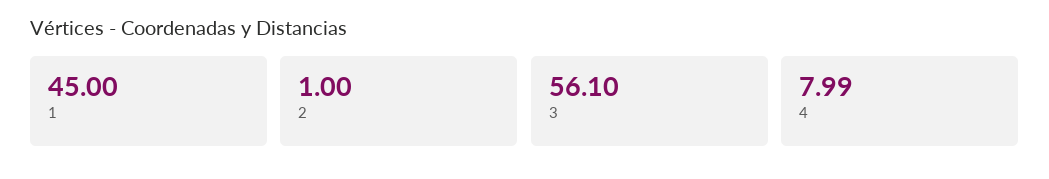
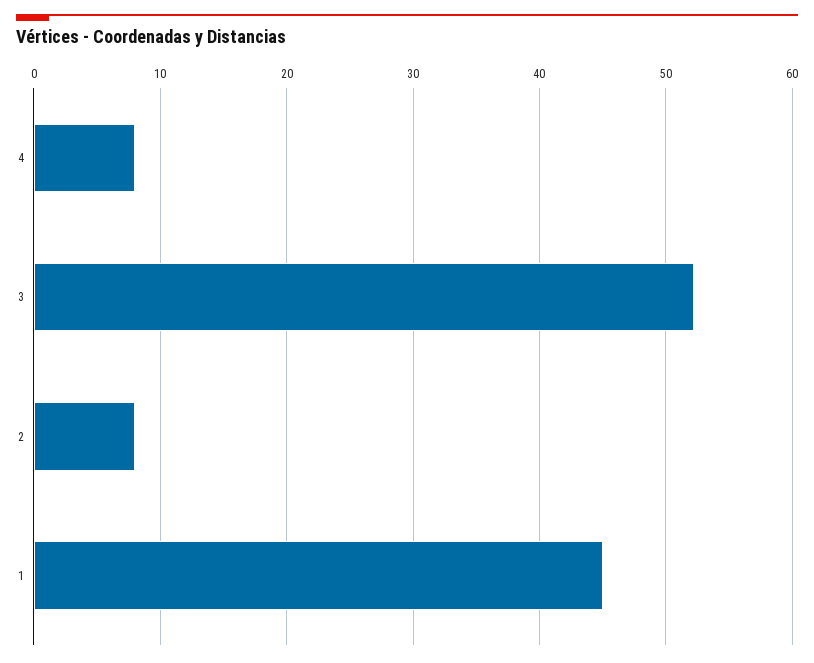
2: 1 -> 8
3: 56.1 -> 52

